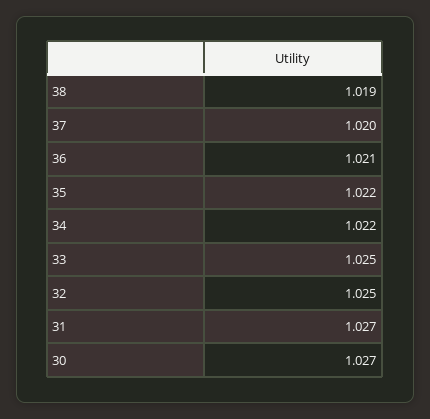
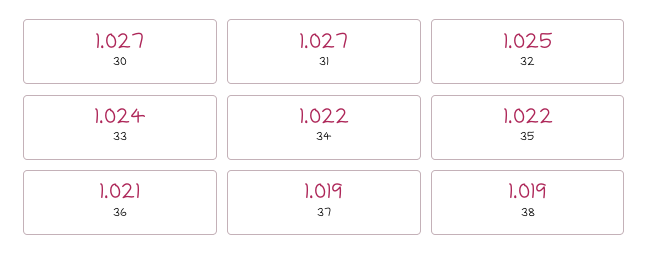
37: 1.02 -> 1.019
33: 1.025 -> 1.024

